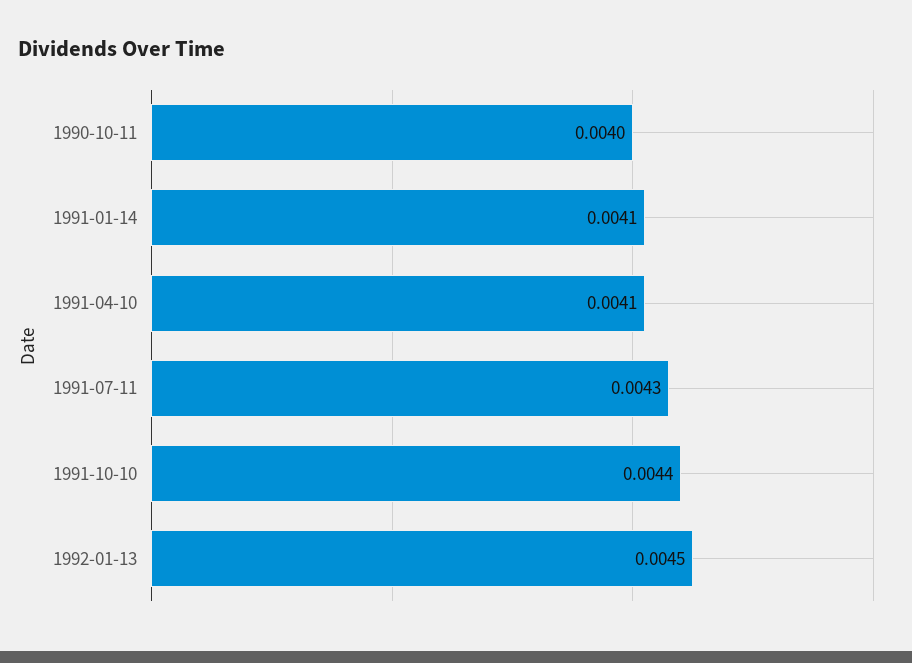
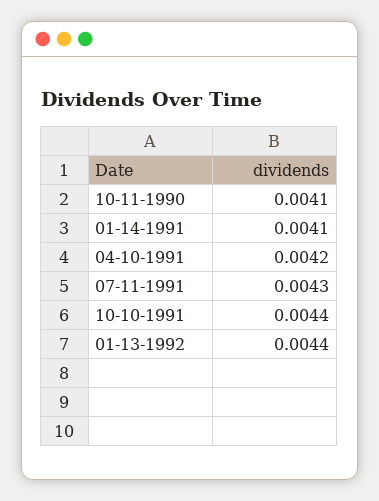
1990-10-11: 0.004 -> 0.0041
1991-04-10: 0.0041 -> 0.0042
1992-01-13: 0.0045 -> 0.0044

